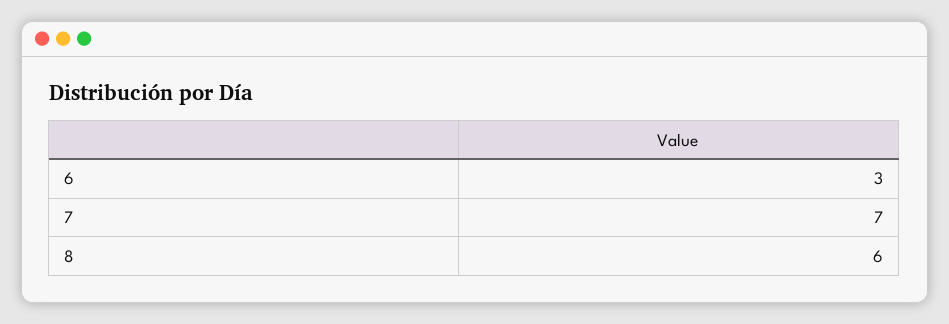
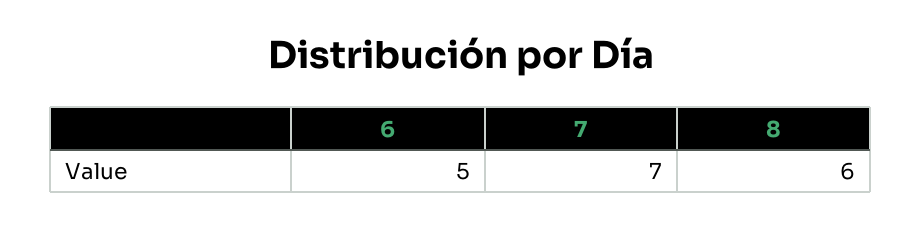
6: 3 -> 5

